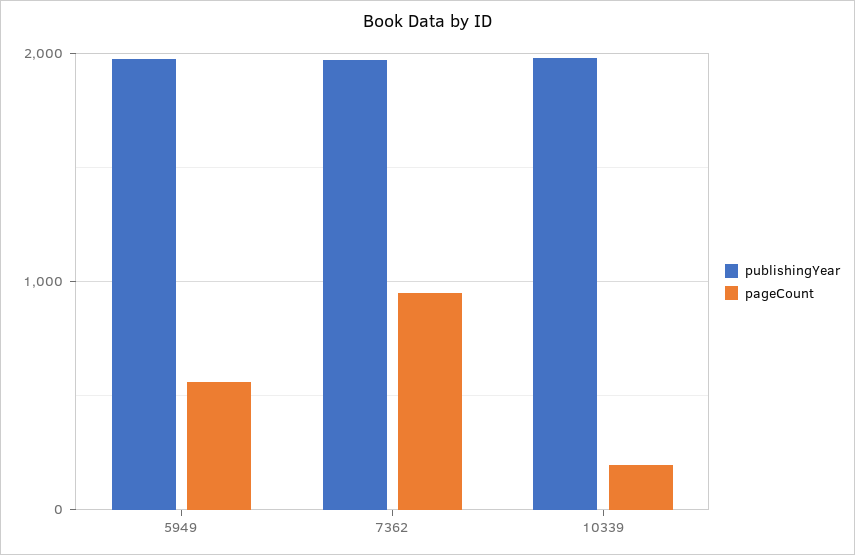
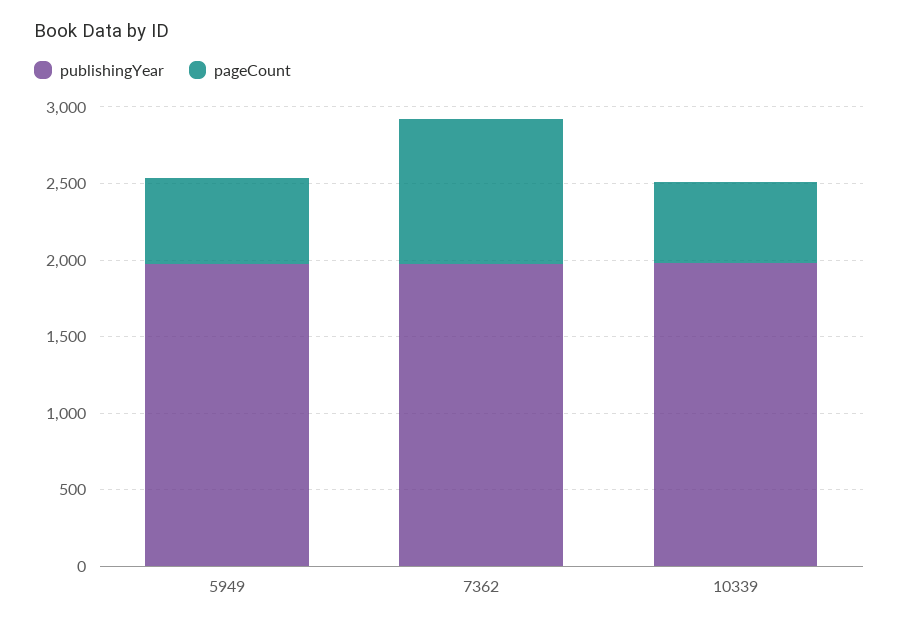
pageCount, 10339: 200 -> 500

